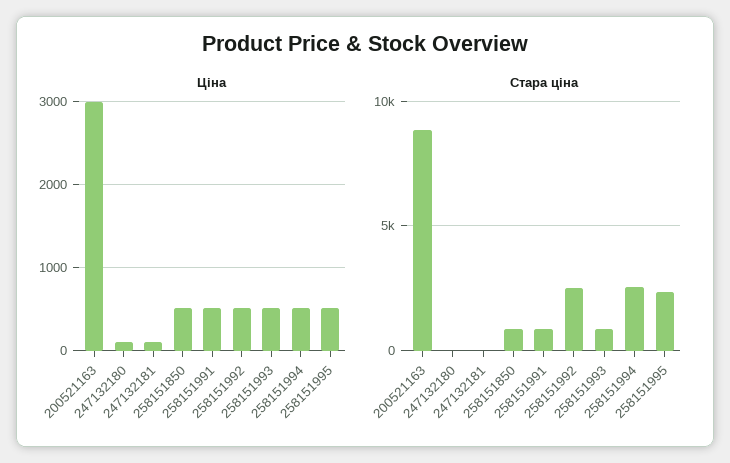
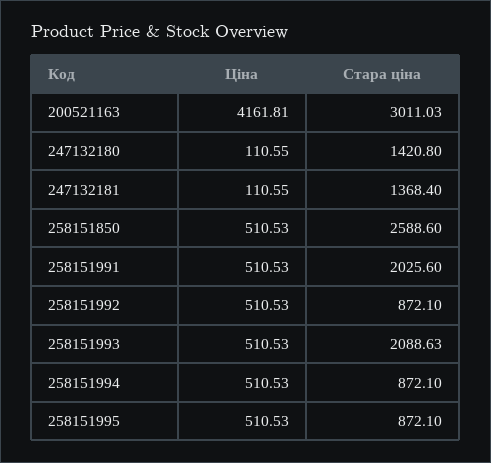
Ціна, 200521163: 3000 -> 4161.81
Стара ціна, 200521163: 9000 -> 3011.03
Стара ціна, 247132180: 0 -> 1420.8
Стара ціна, 247132181: 0 -> 1368.4
Стара ціна, 258151850: 1000 -> 2588.6
Стара ціна, 258151991: 1000 -> 2025.6
Стара ціна, 258151992: 2500 -> 872.1
Стара ціна, 258151993: 1000 -> 2088.63
Стара ціна, 258151994: 2500 -> 872.1
Стара ціна, 258151995: 2500 -> 872.1

